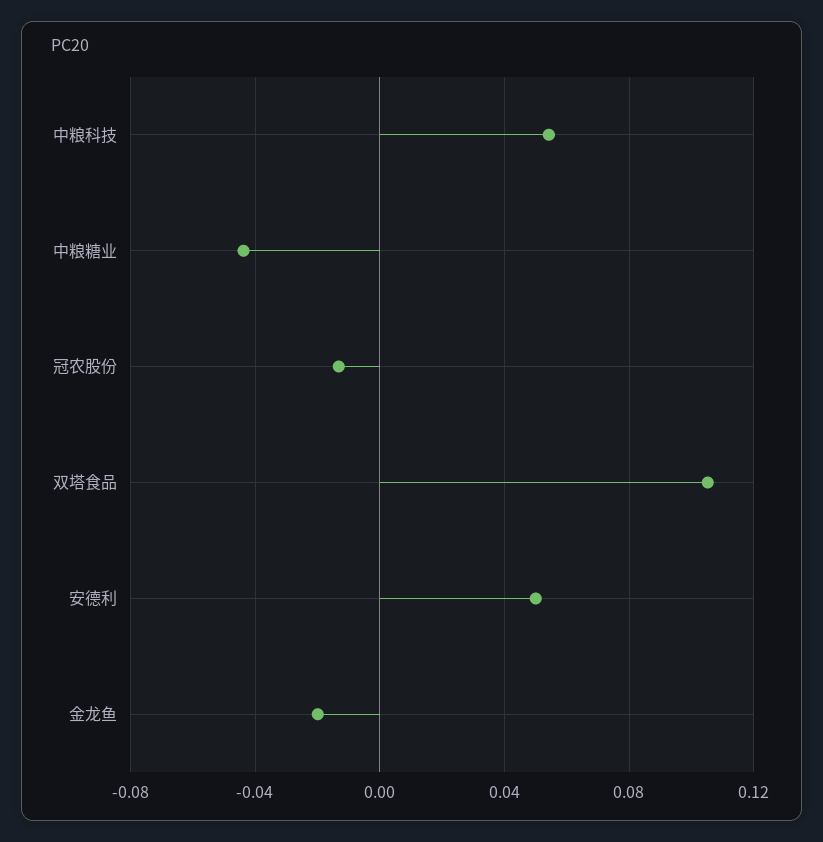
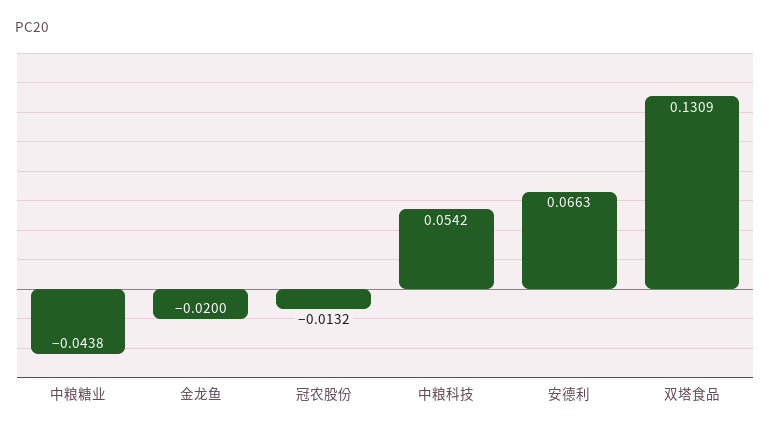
双塔食品: 0.105 -> 0.1309
安德利: 0.05 -> 0.0663

